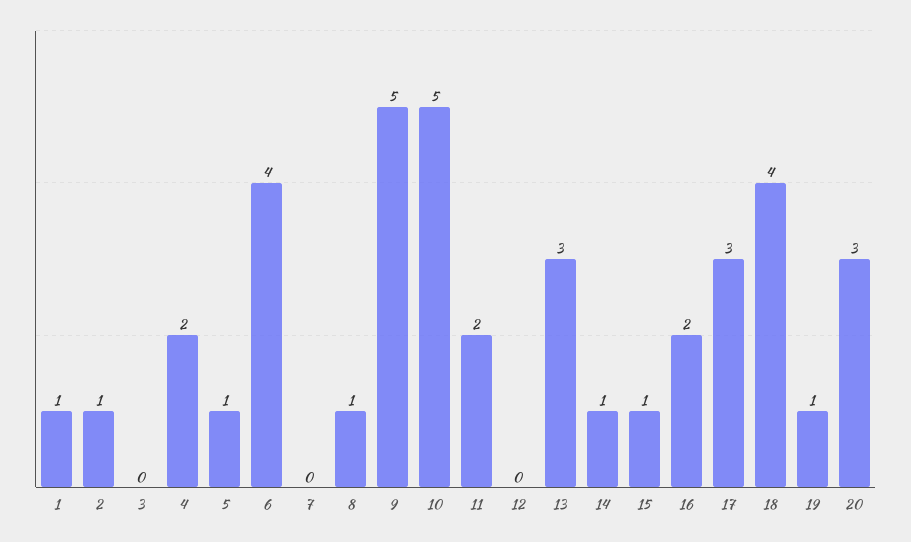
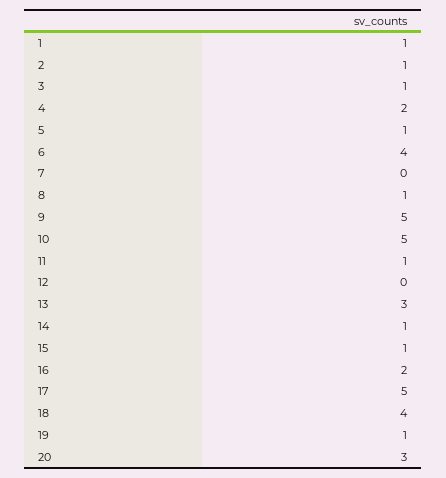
3: 0 -> 1
11: 2 -> 1
17: 3 -> 5

